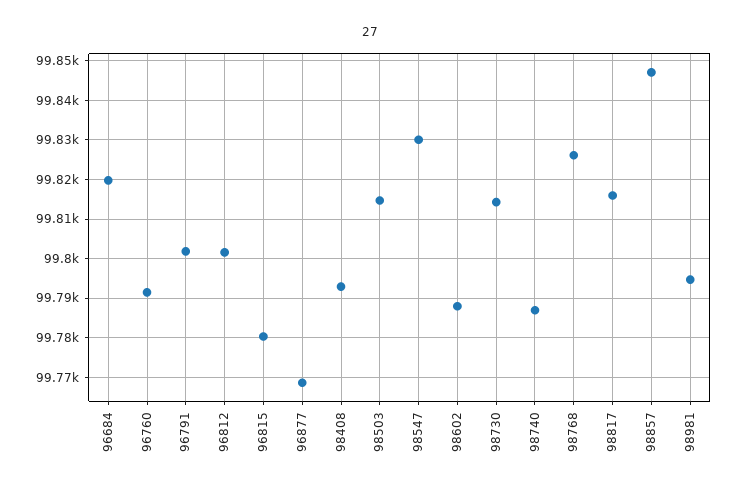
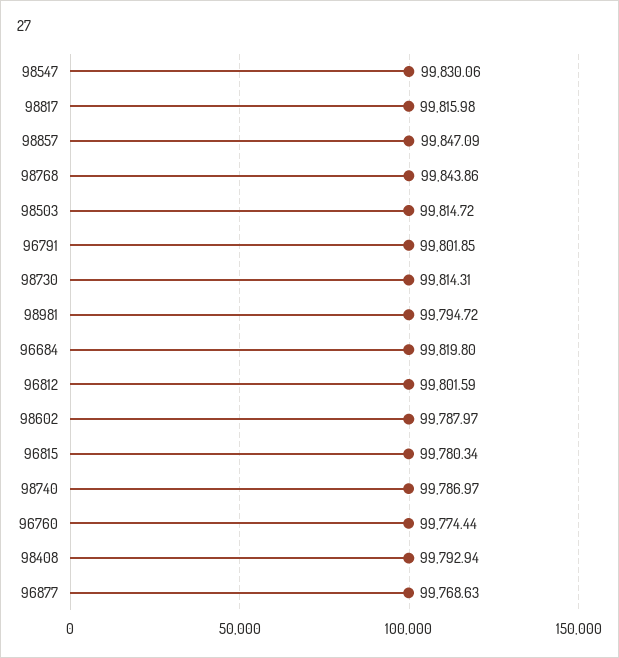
96760: 99792 -> 99774.44
98768: 99826 -> 99843.86

